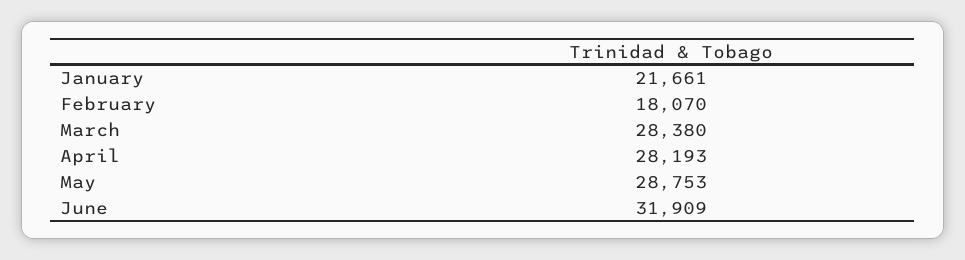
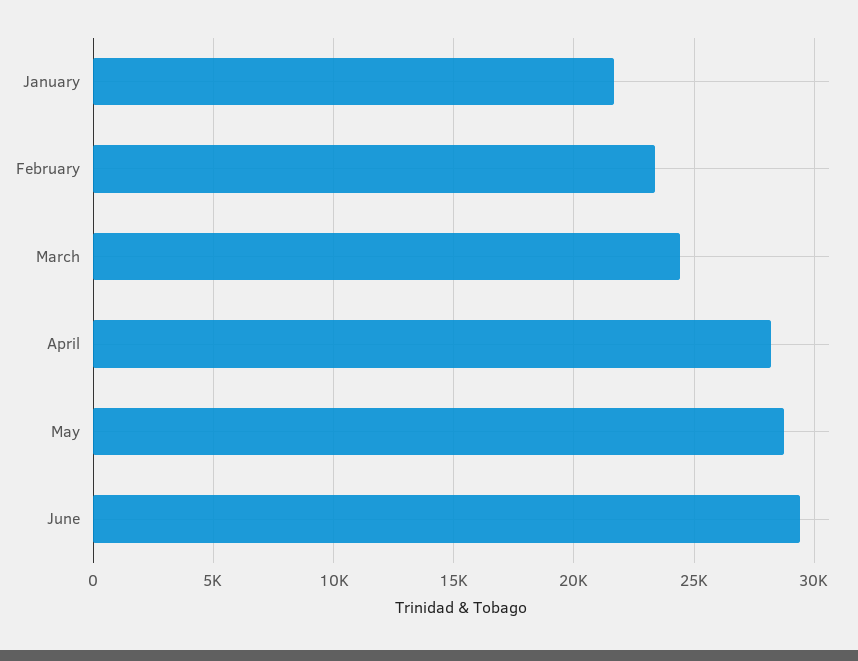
February: 18070 -> 23500
March: 28380 -> 24500
June: 31909 -> 29500

